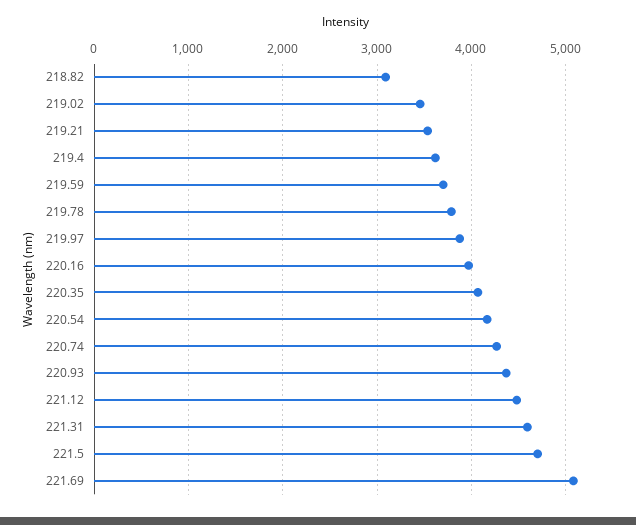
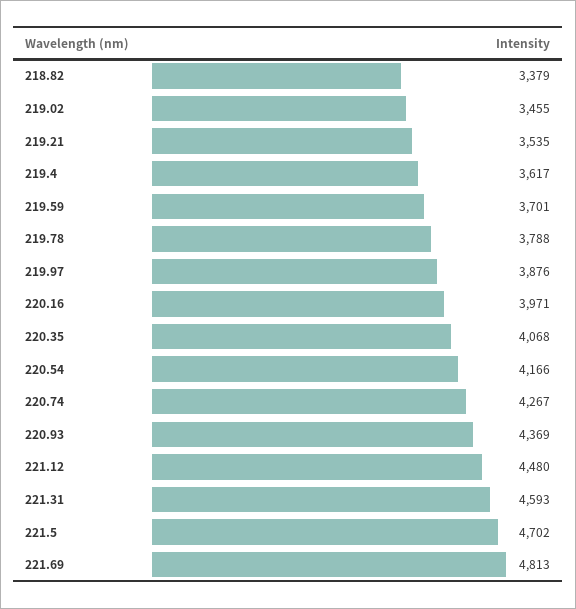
218.82: 3100 -> 3379
221.69: 5100 -> 4813

